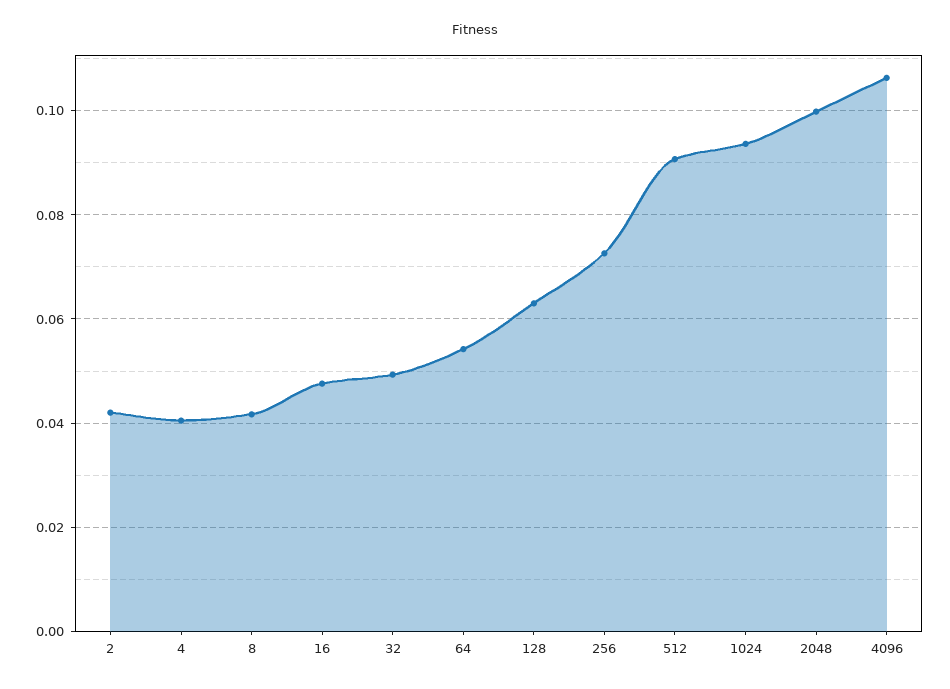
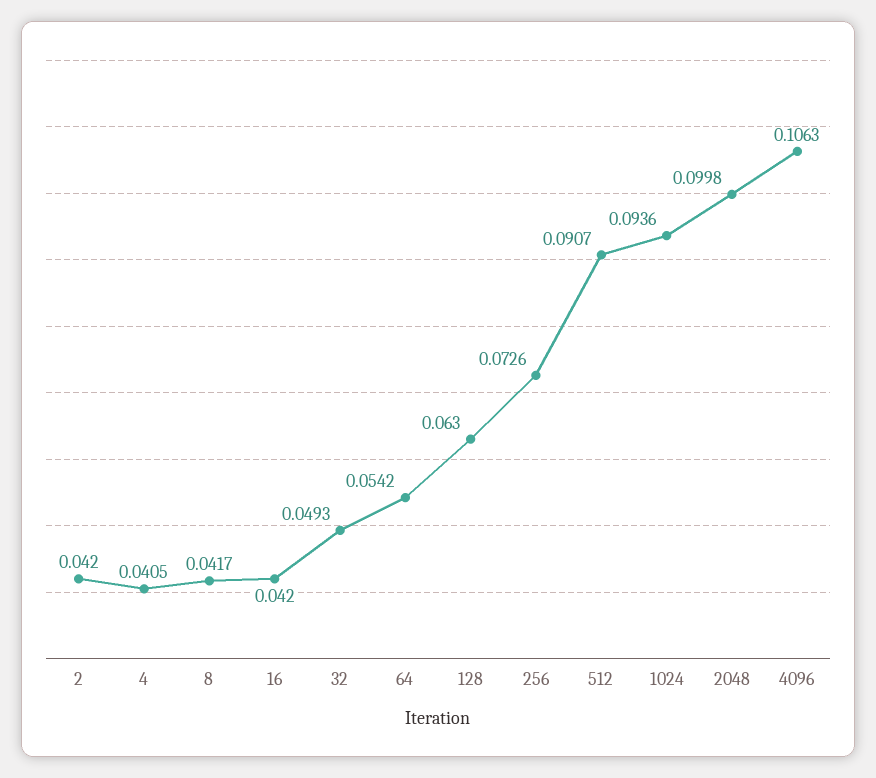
16: 0.048 -> 0.042

